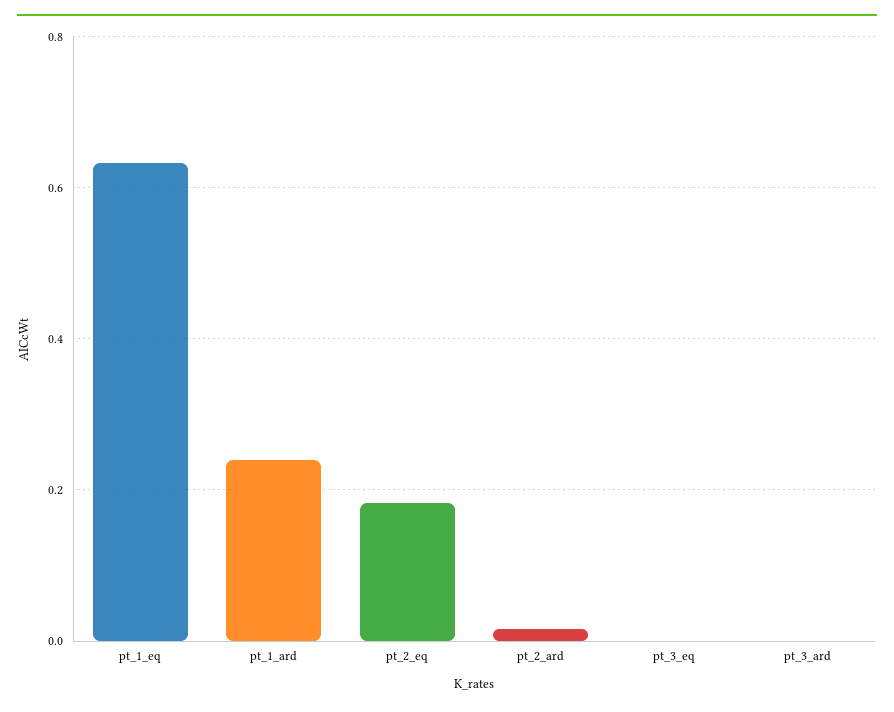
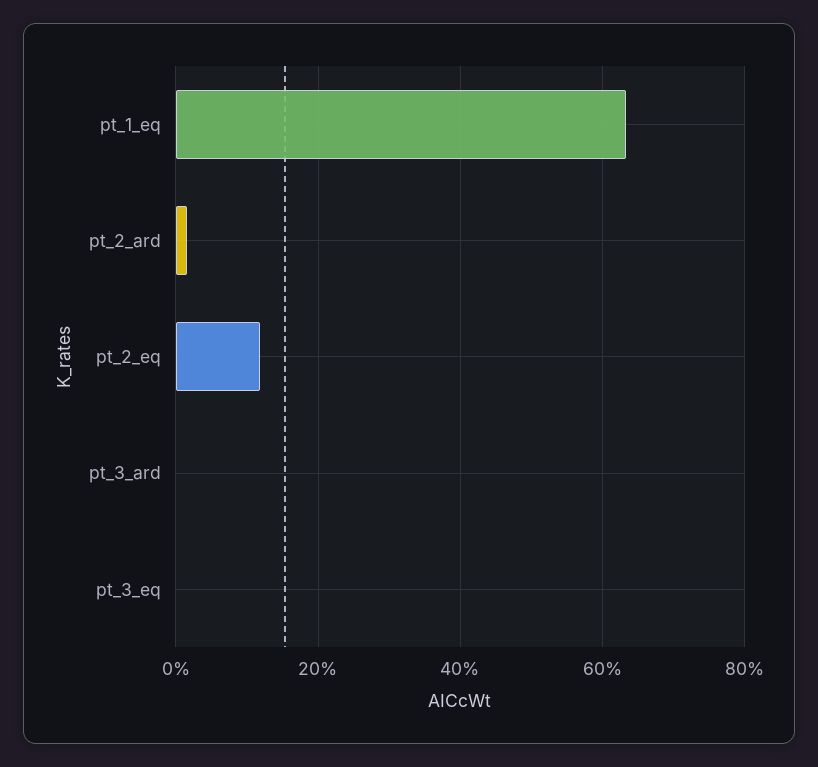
pt_1_ard: 0.24 -> none
pt_2_eq: 0.18 -> 0.12

